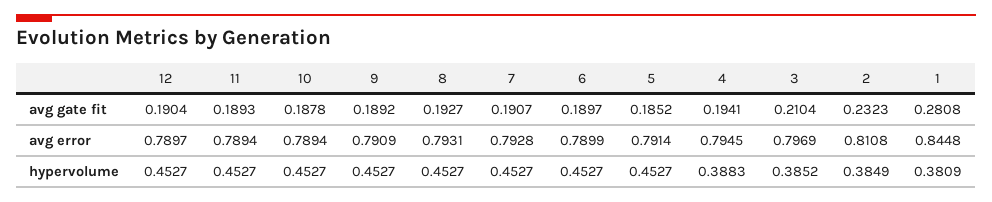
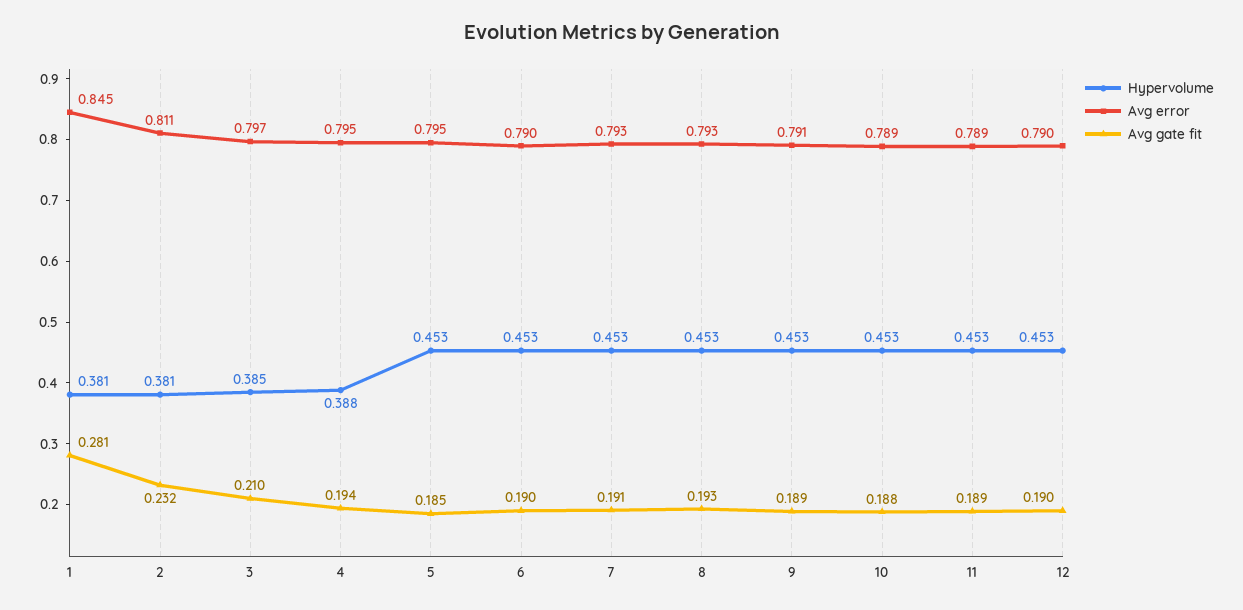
avg error, 5: 0.7914 -> 0.795
hypervolume, 2: 0.3849 -> 0.381

